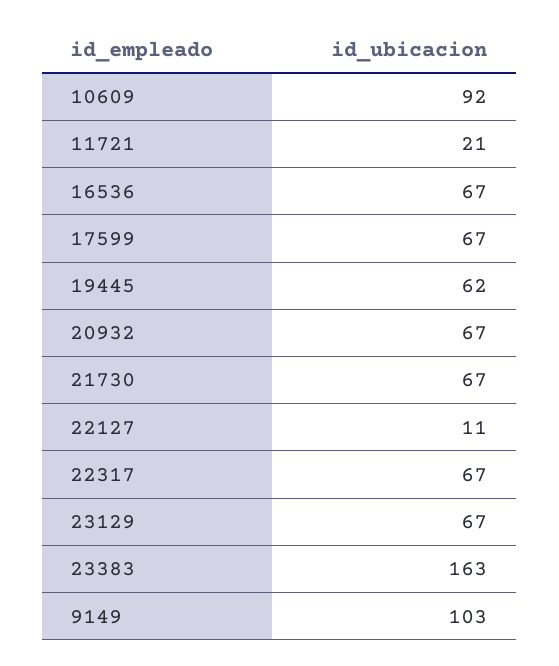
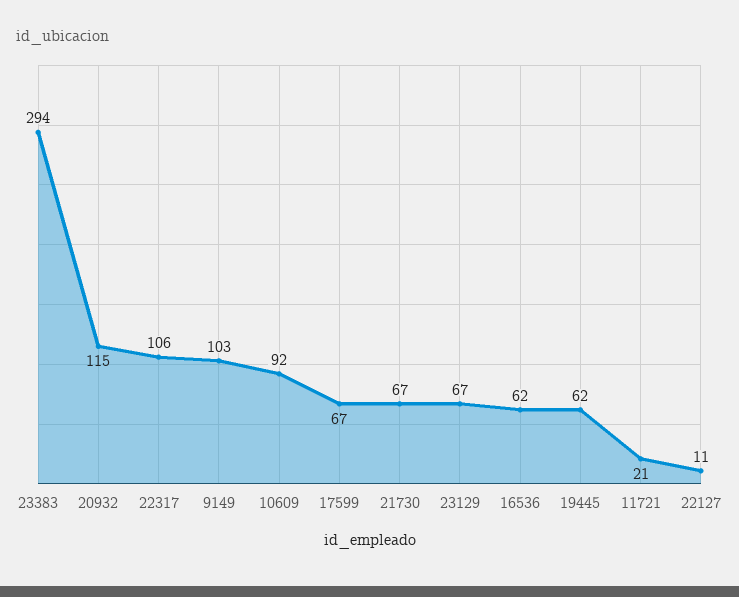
16536: 67 -> 62
20932: 67 -> 115
22317: 67 -> 106
23383: 163 -> 294

